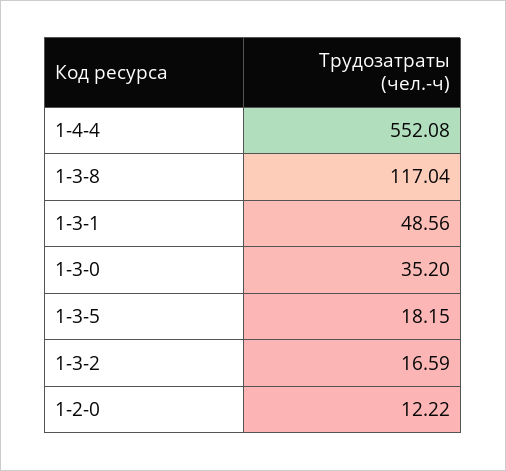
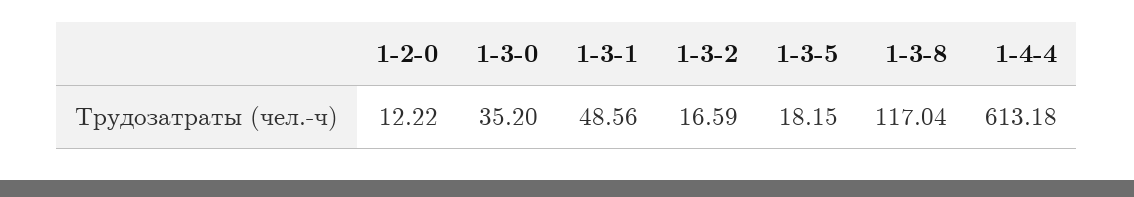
1-4-4: 552.08 -> 613.18

